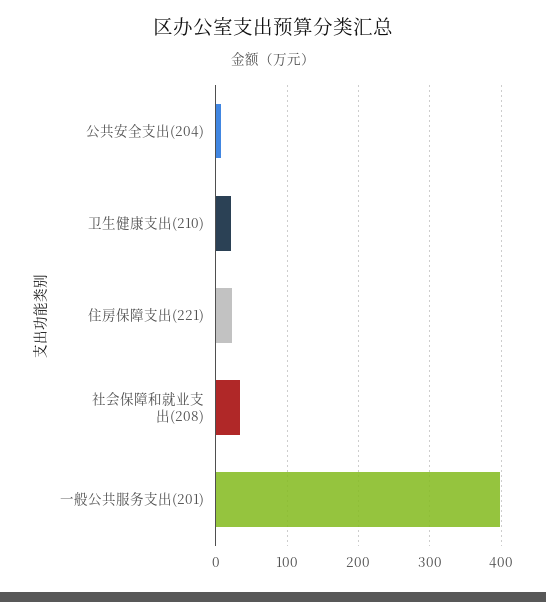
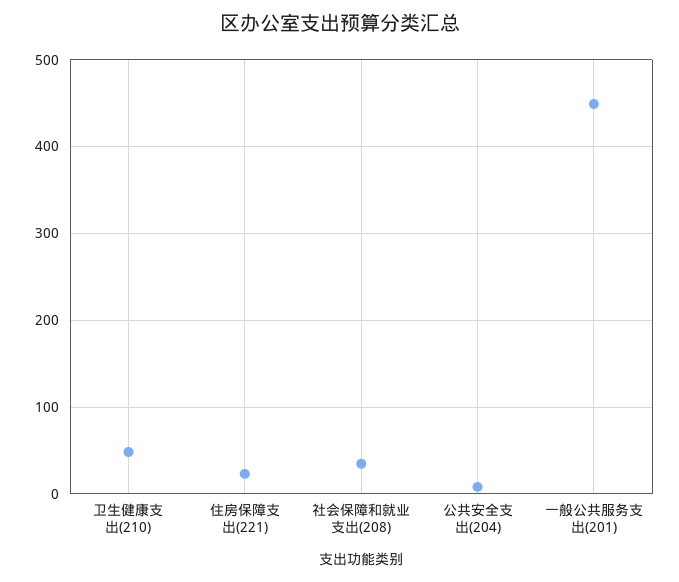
卫生健康支出(210): 20 -> 50
一般公共服务支出(201): 400 -> 450

